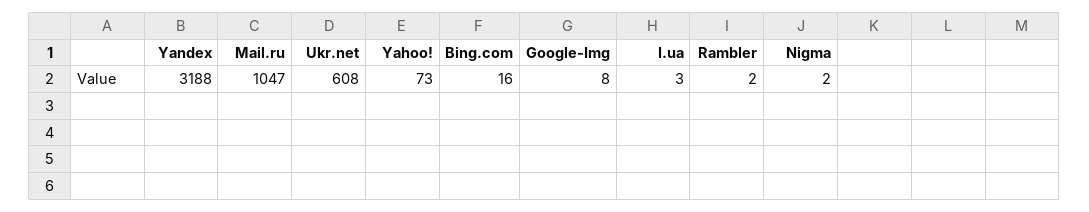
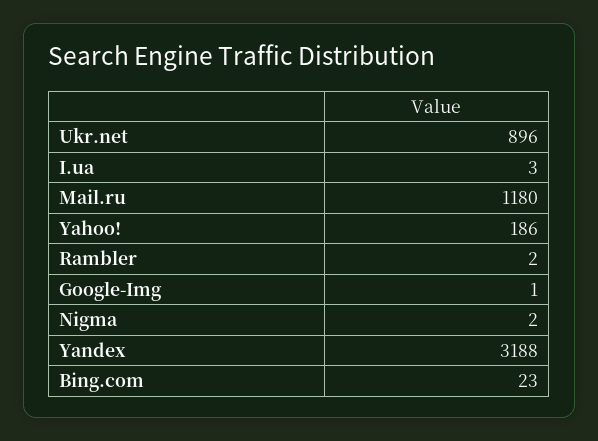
Mail.ru: 1047 -> 1180
Ukr.net: 608 -> 896
Yahoo!: 73 -> 186
Bing.com: 16 -> 23
Google-Img: 8 -> 1

